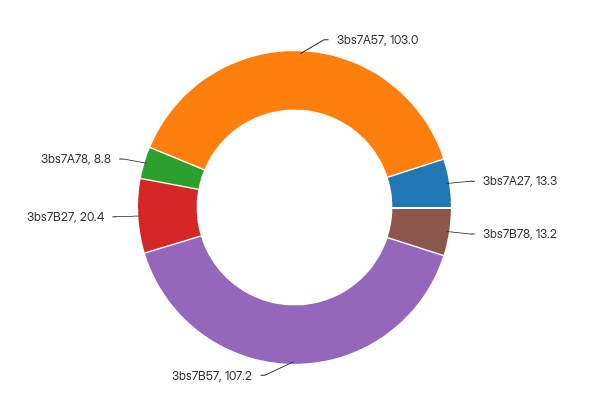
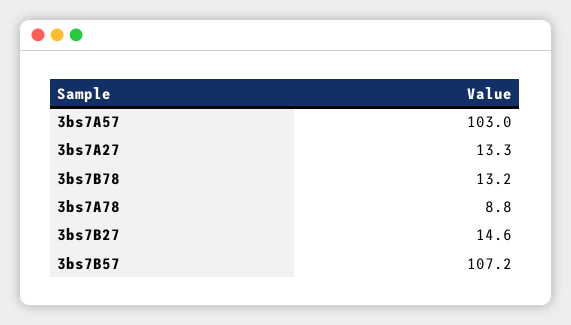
3bs7B27: 20.4 -> 14.6

